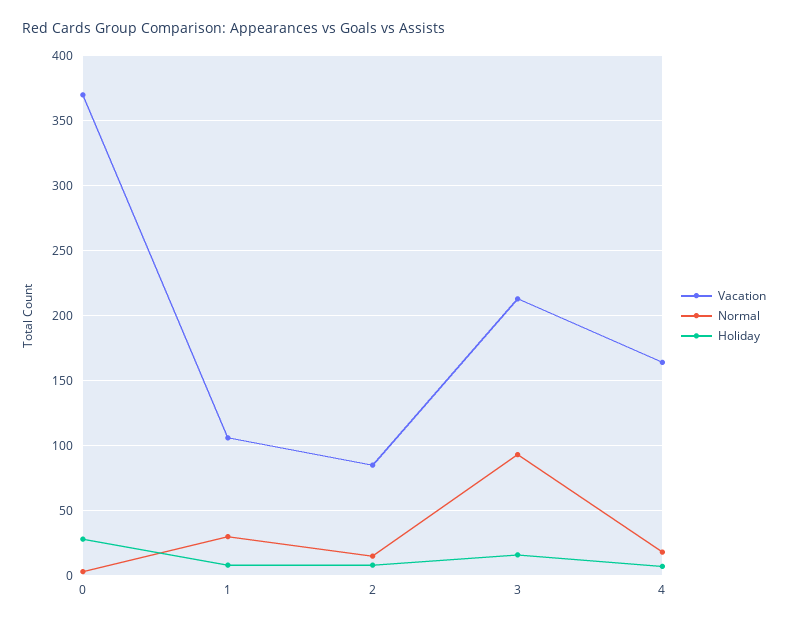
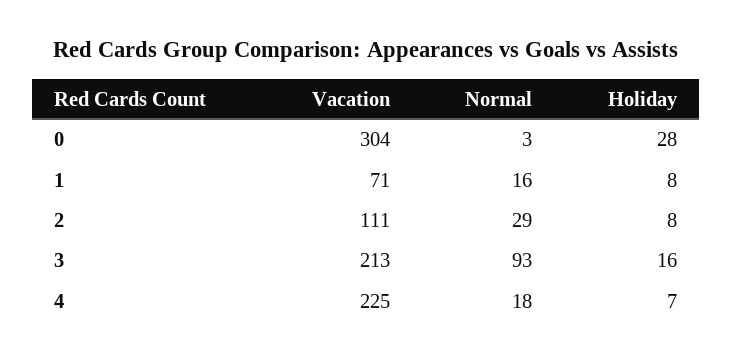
Vacation, 0: 370 -> 304
Vacation, 1: 105 -> 71
Normal, 1: 30 -> 16
Vacation, 2: 85 -> 111
Normal, 2: 15 -> 29
Vacation, 4: 165 -> 225

